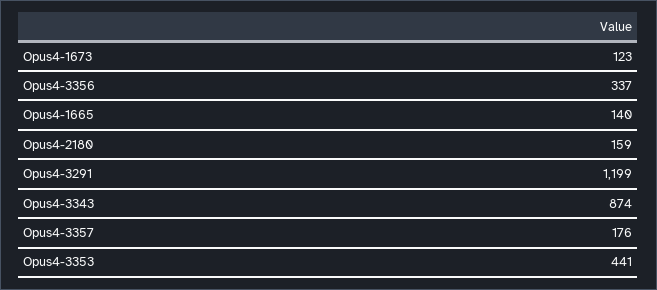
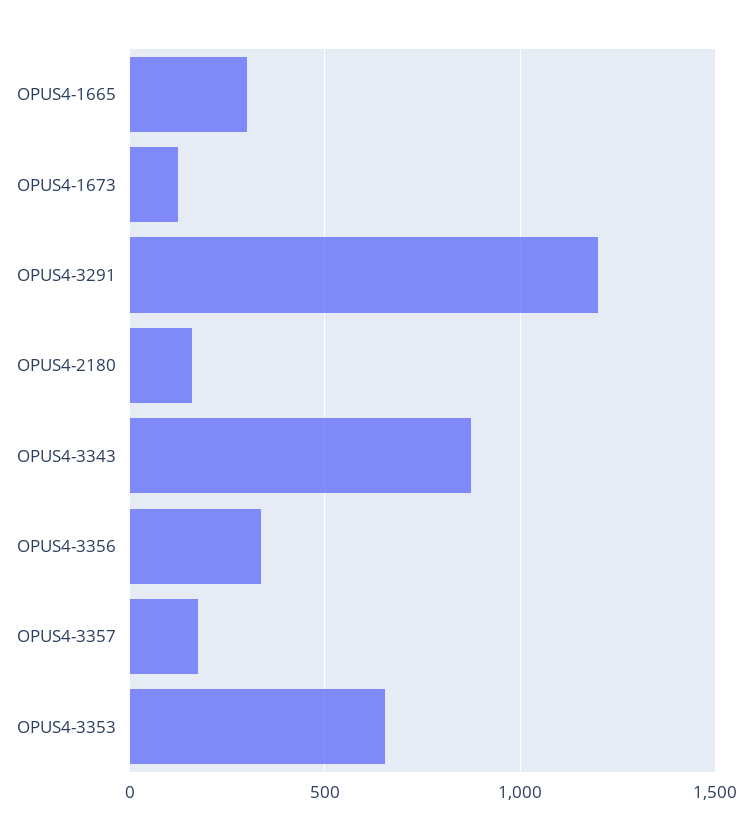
Opus4-1665: 140 -> 300
Opus4-3353: 441 -> 650

